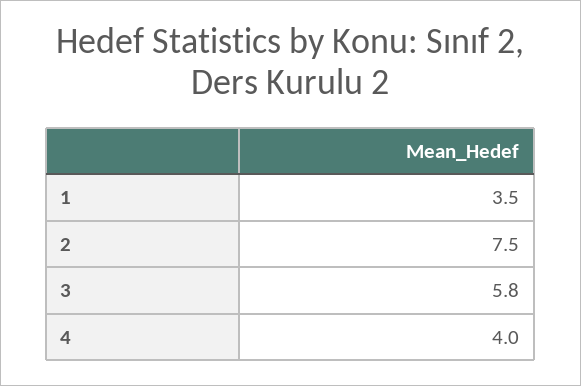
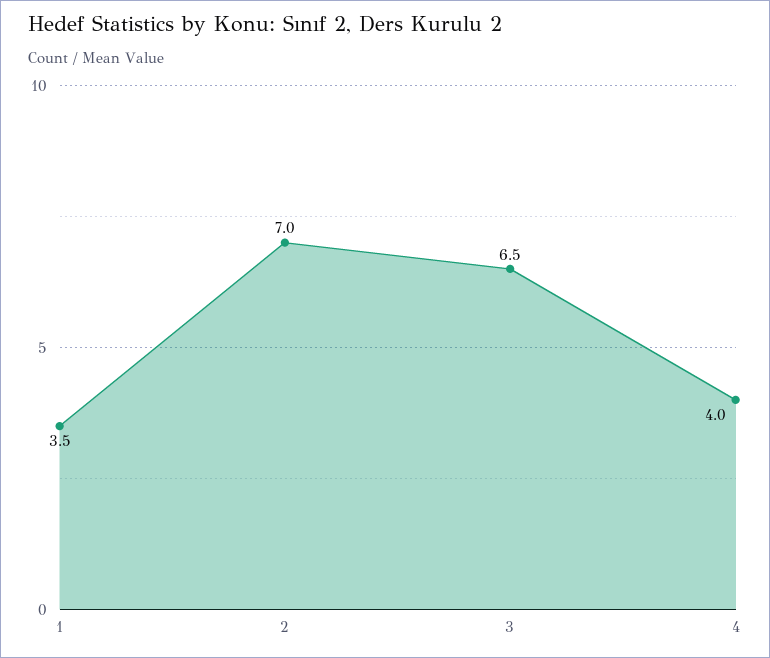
2: 7.5 -> 7
3: 5.8 -> 6.5

